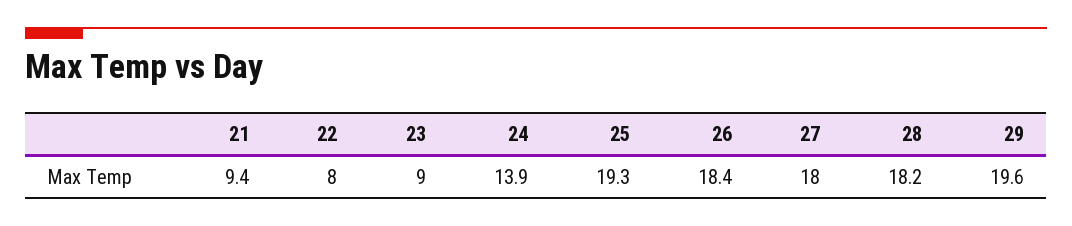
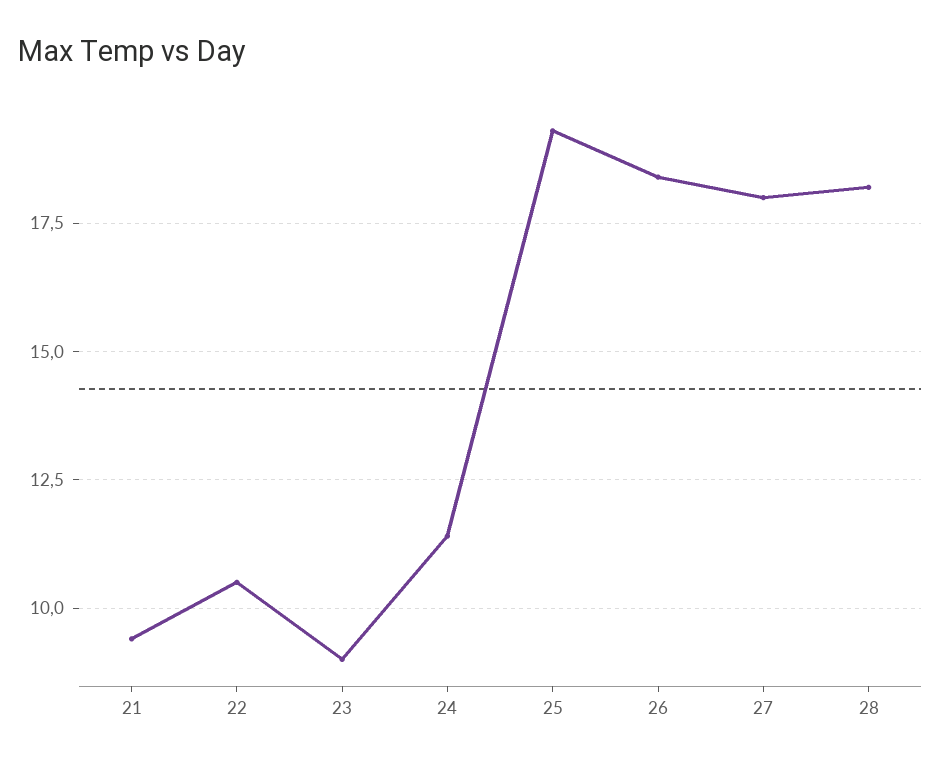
22: 8 -> 10.5
24: 13.9 -> 11.5
29: 19.6 -> none

